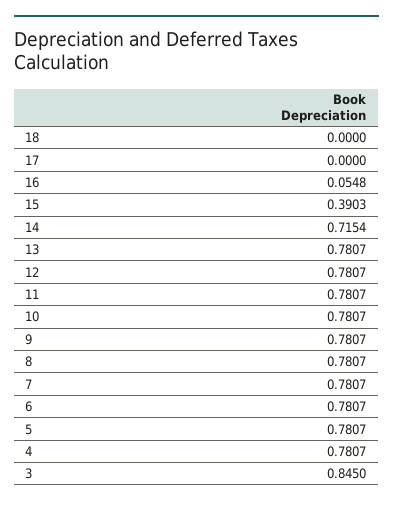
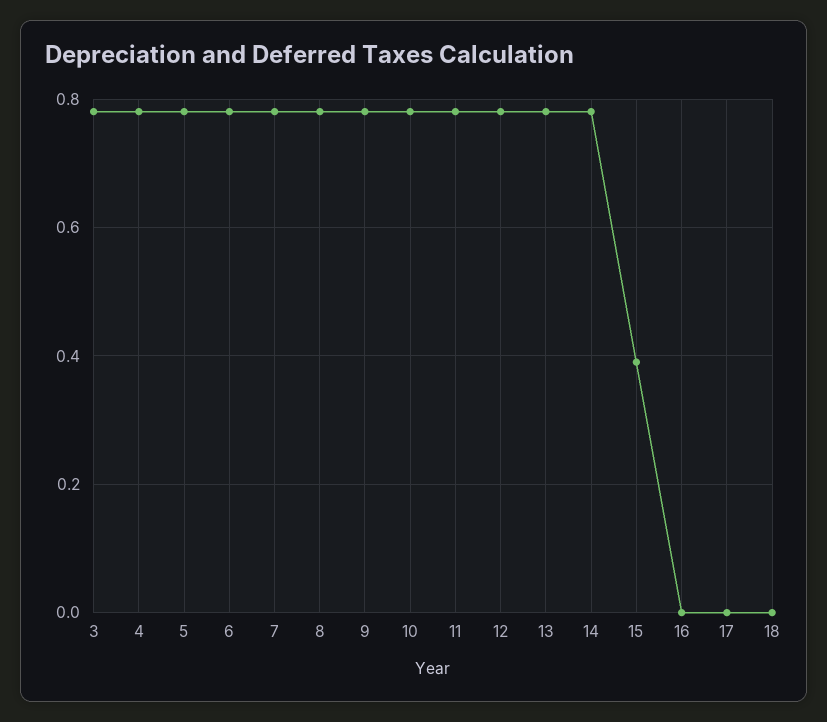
16: 0.0548 -> 0
14: 0.7154 -> 0.78
3: 0.845 -> 0.78

